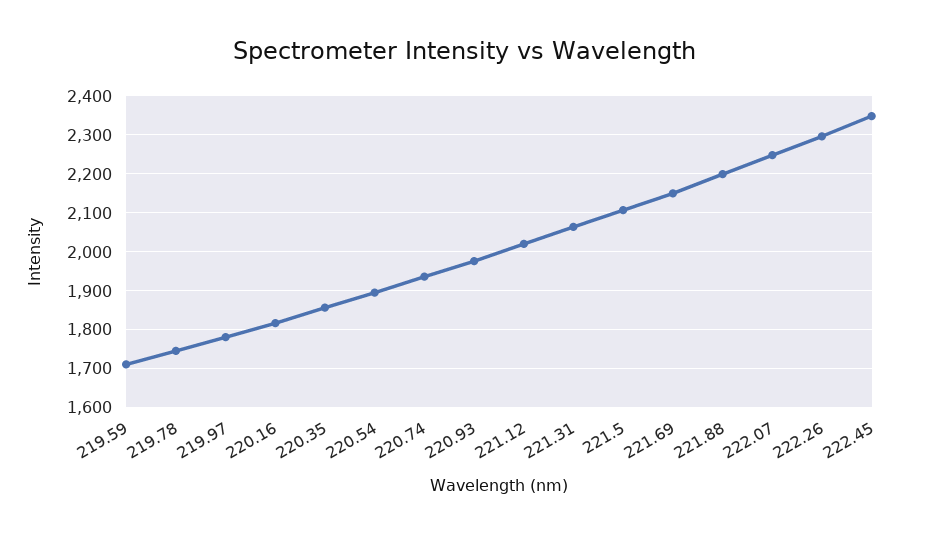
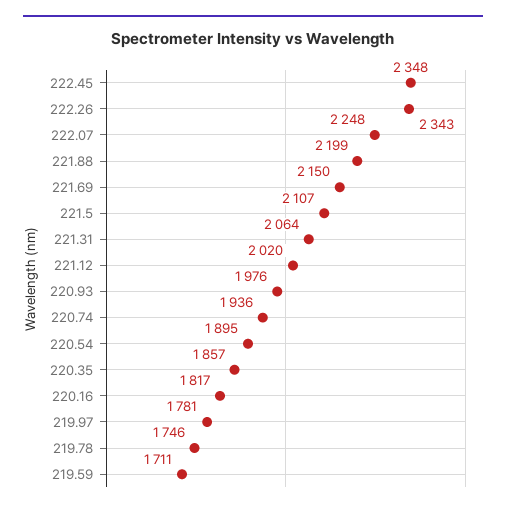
222.26: 2300 -> 2343

